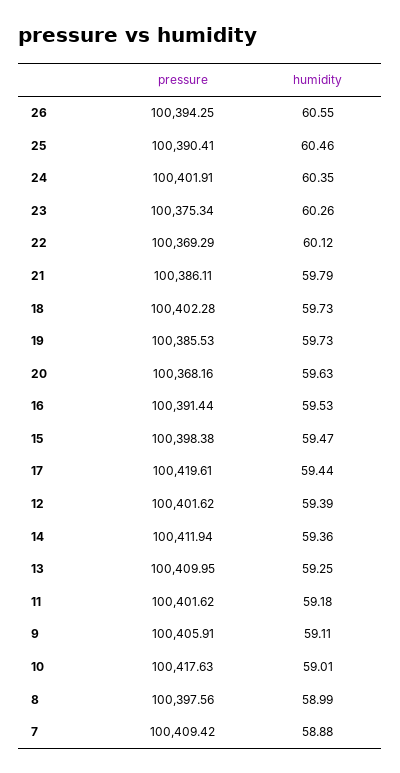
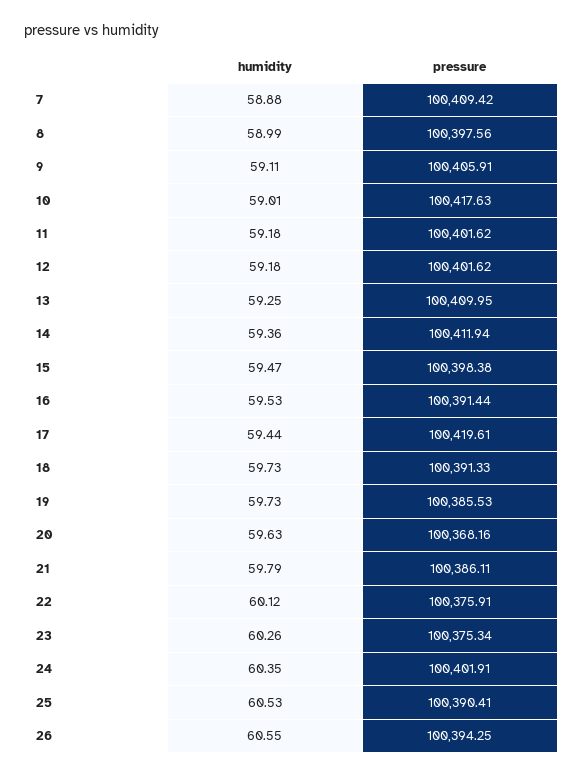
humidity, 25: 60.46 -> 60.53
pressure, 22: 100369.29 -> 100375.91
pressure, 18: 100402.28 -> 100391.33
humidity, 12: 59.39 -> 59.18

